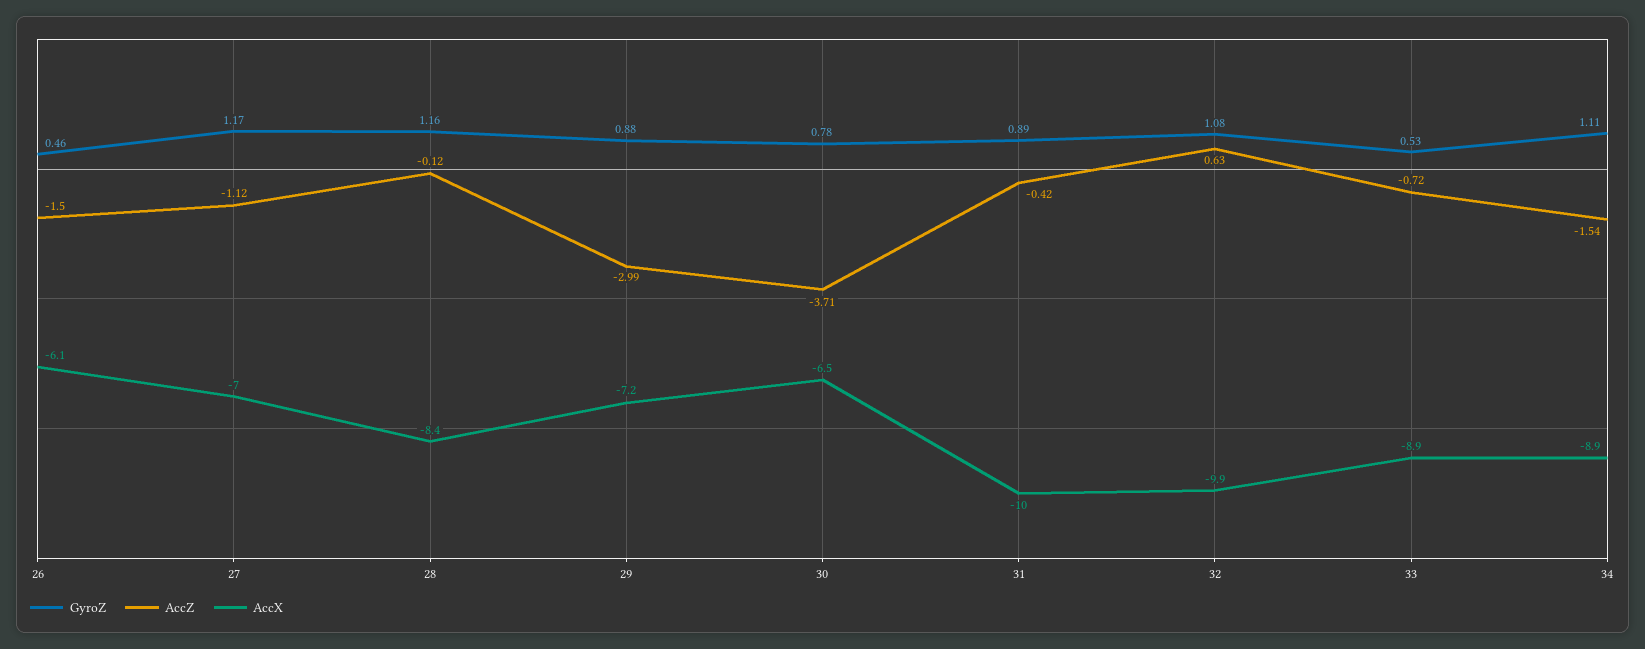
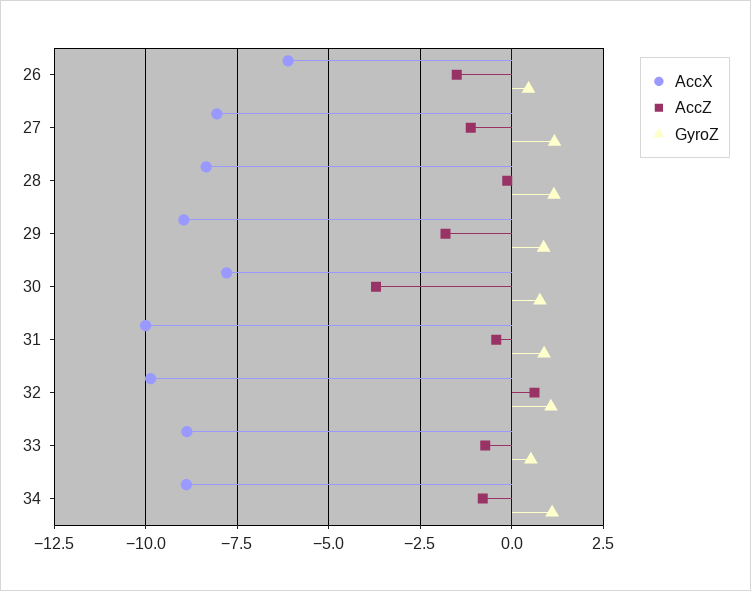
AccX, 27: -7 -> -8
AccZ, 29: -2.99 -> -1.75
AccX, 29: -7.2 -> -9
AccX, 30: -6.5 -> -7.75
AccZ, 34: -1.54 -> -0.75

